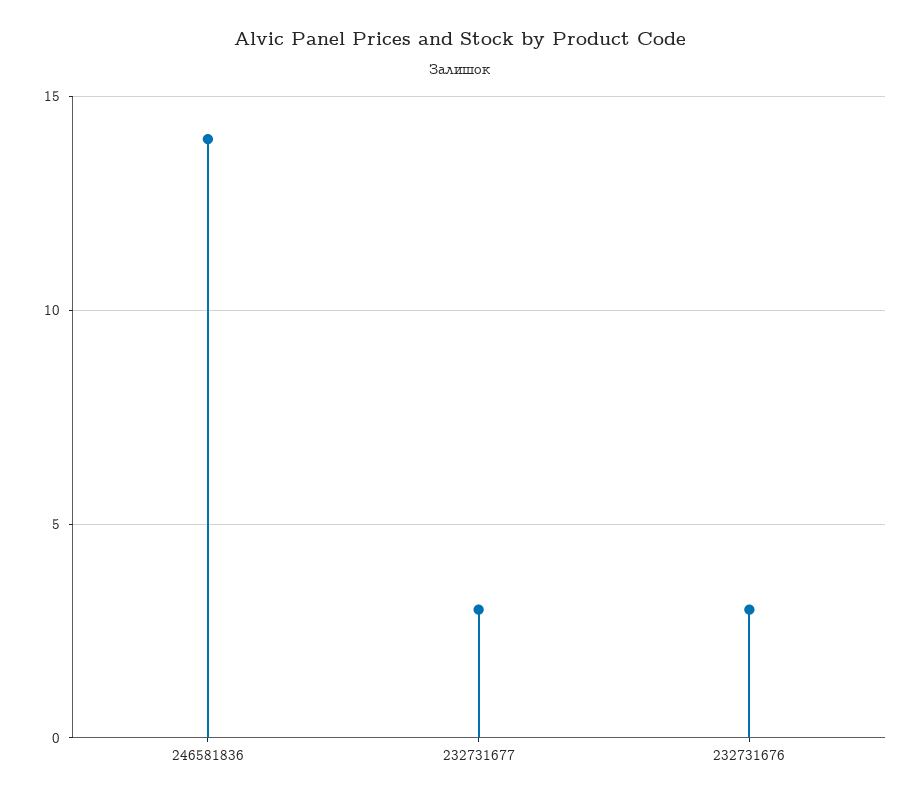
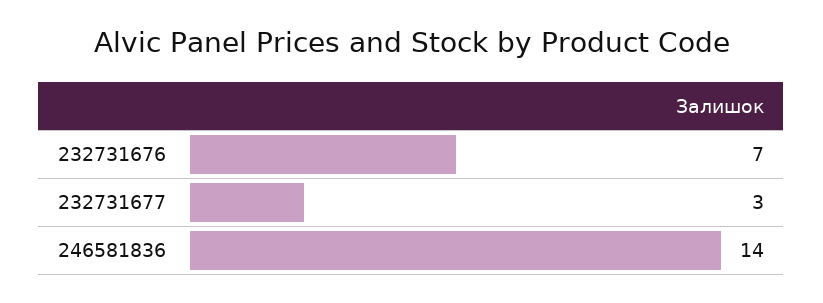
232731676: 3 -> 7

